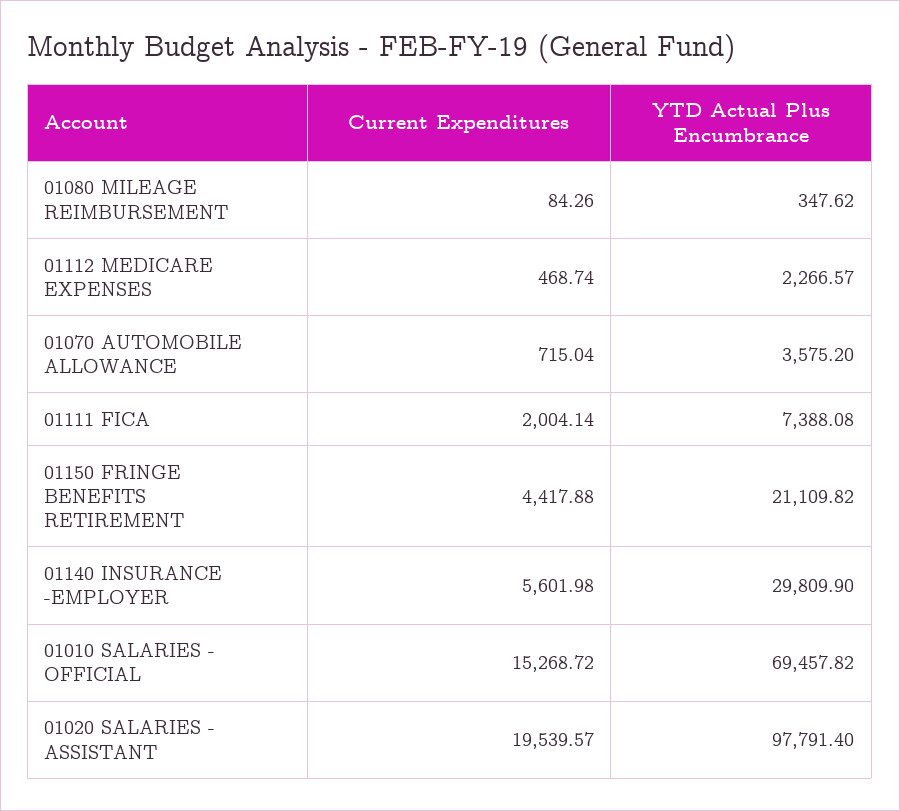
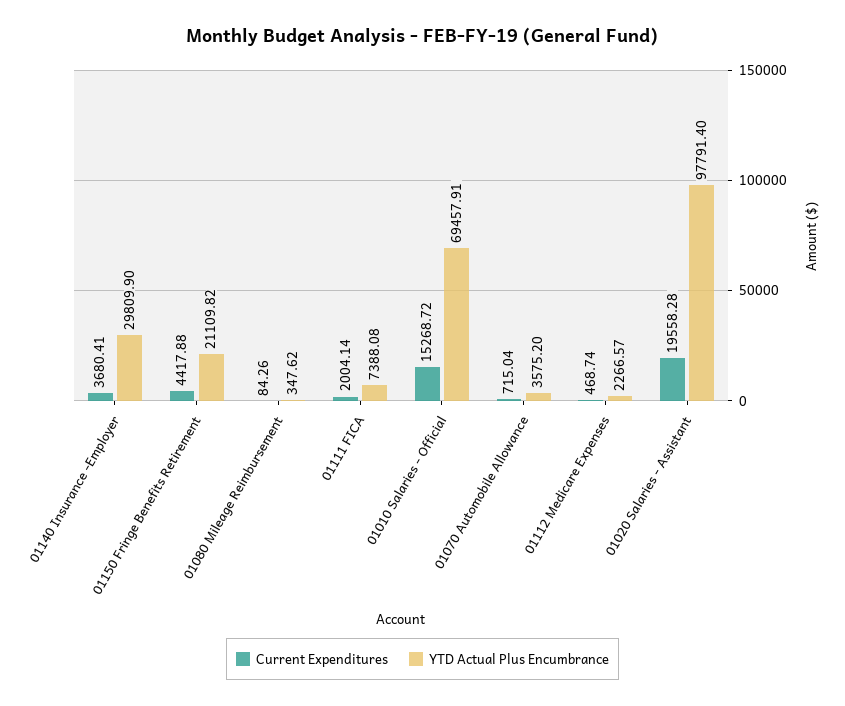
Current Expenditures, 01140 INSURANCE -EMPLOYER: 5601.98 -> 3680.41
YTD Actual Plus Encumbrance, 01010 SALARIES - OFFICIAL: 69457.82 -> 69457.91
Current Expenditures, 01020 SALARIES - ASSISTANT: 19539.57 -> 19558.28

